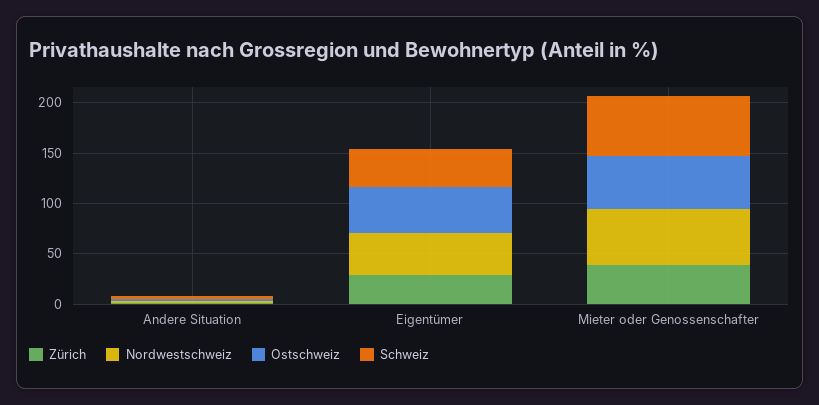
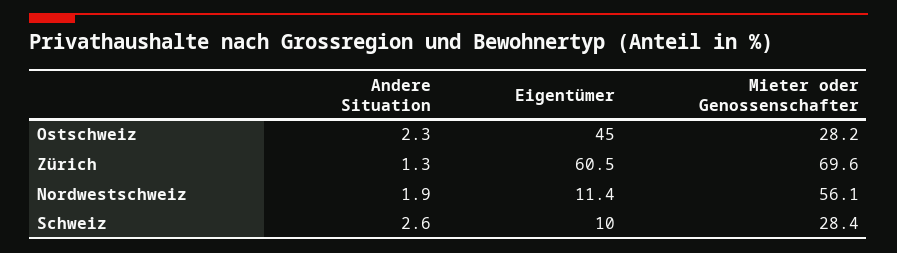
Zürich, Eigentümer: 30 -> 60.5
Nordwestschweiz, Eigentümer: 40 -> 11.4
Schweiz, Eigentümer: 40 -> 10
Zürich, Mieter oder Genossenschafter: 40 -> 69.6
Ostschweiz, Mieter oder Genossenschafter: 50 -> 28.2
Schweiz, Mieter oder Genossenschafter: 60 -> 28.4

